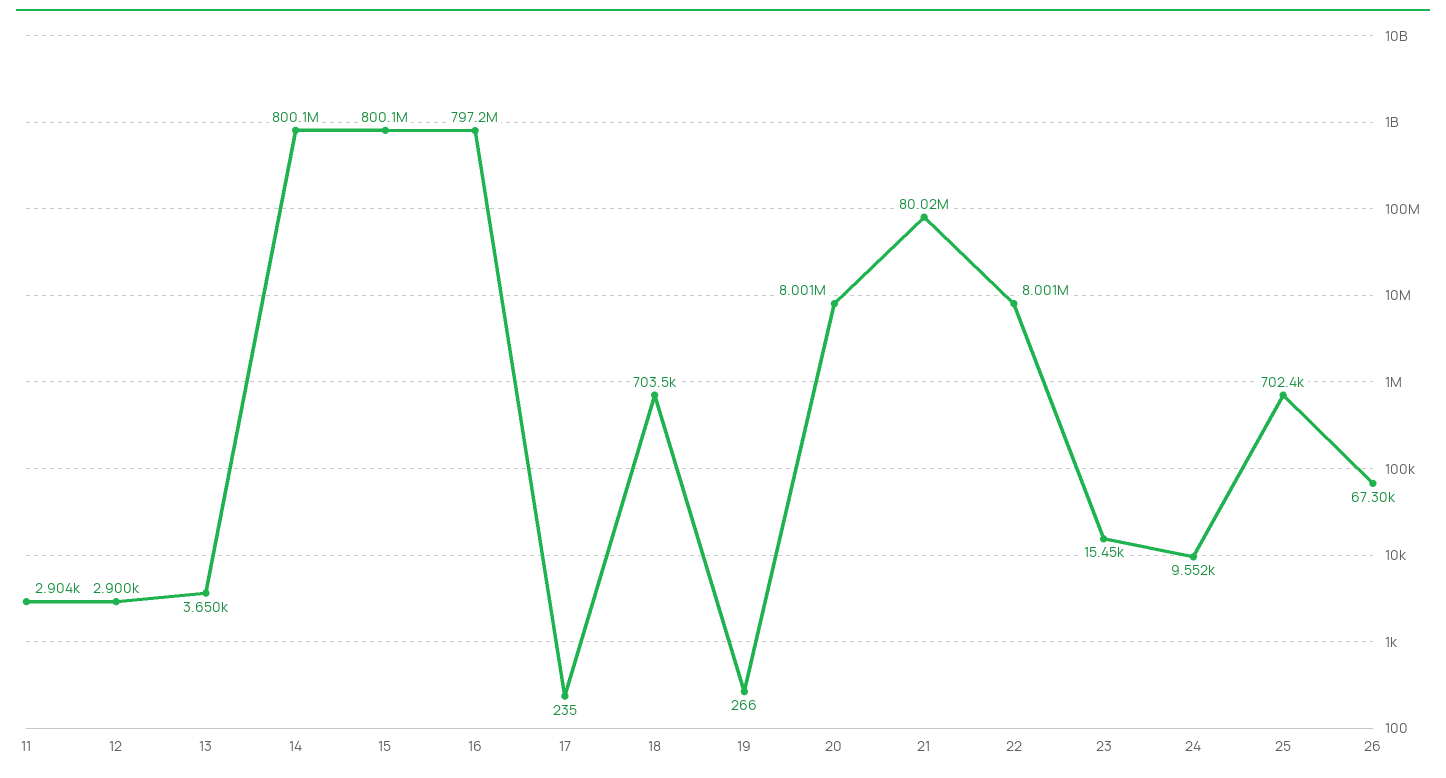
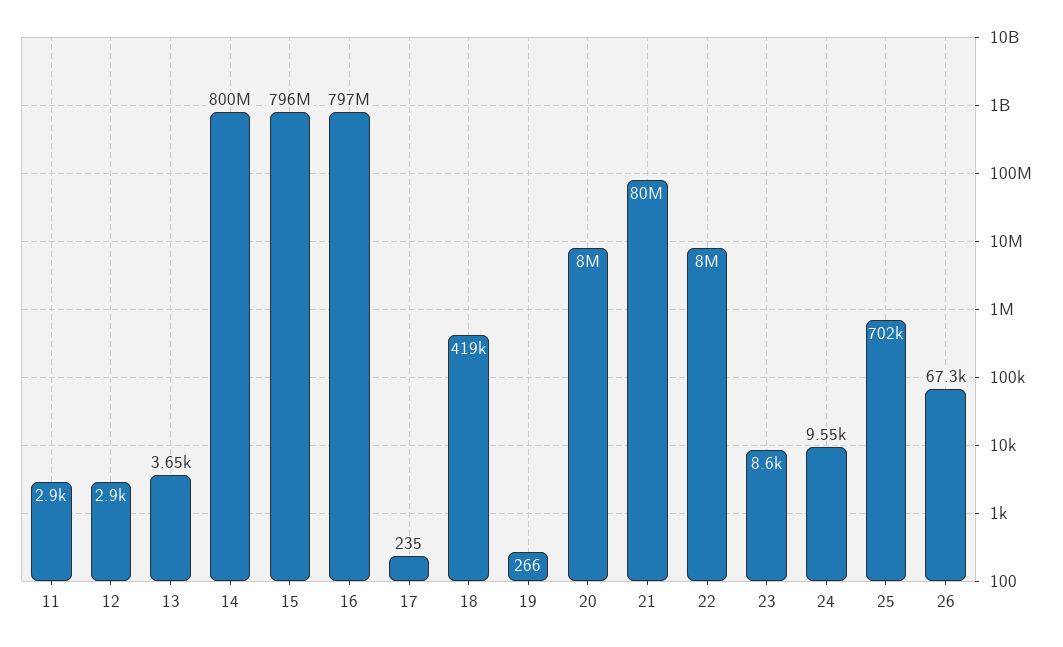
15: 800100000 -> 796000000
18: 703500 -> 419000
23: 15450 -> 8600

